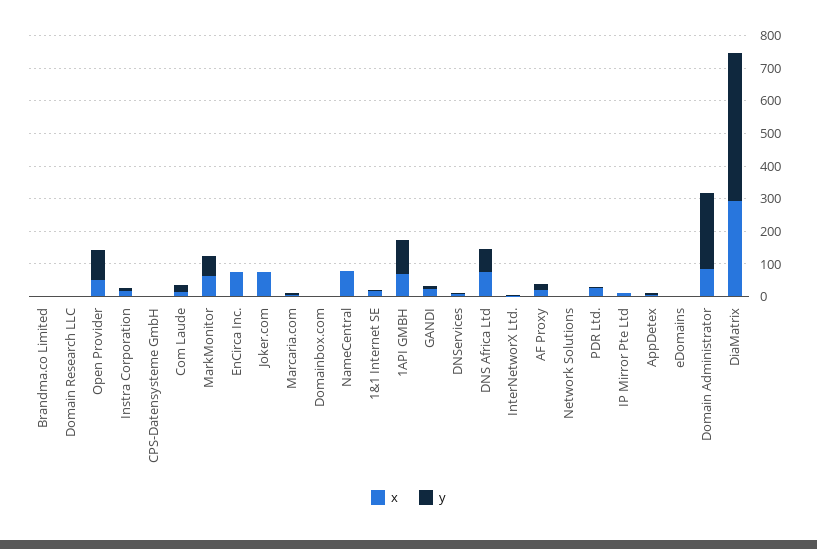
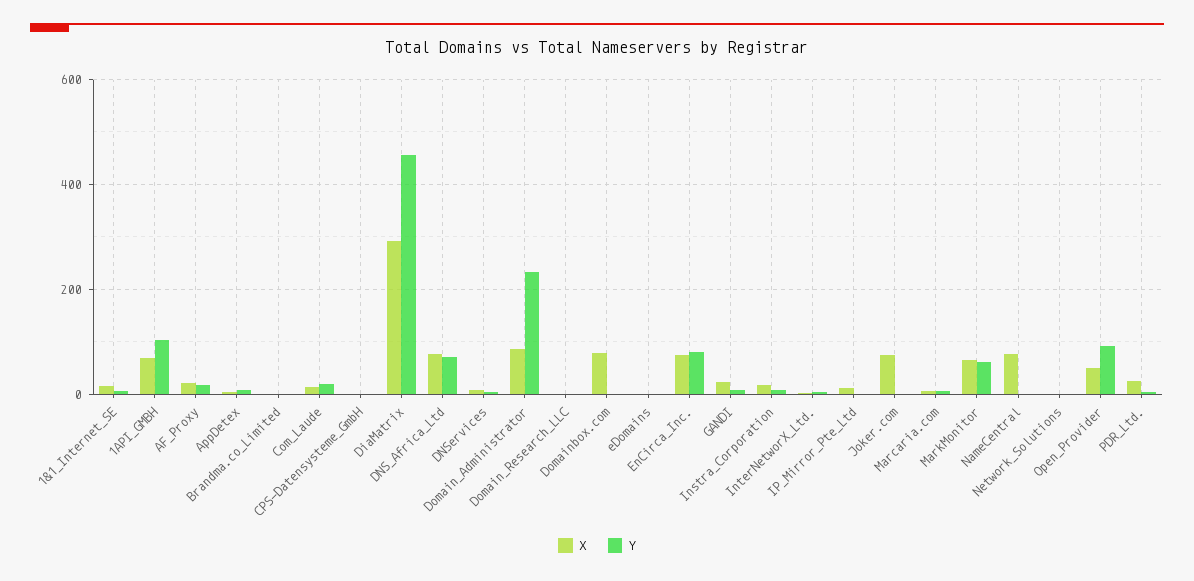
y, EnCirca Inc.: 0 -> 80
x, Domainbox.com: 0 -> 80

